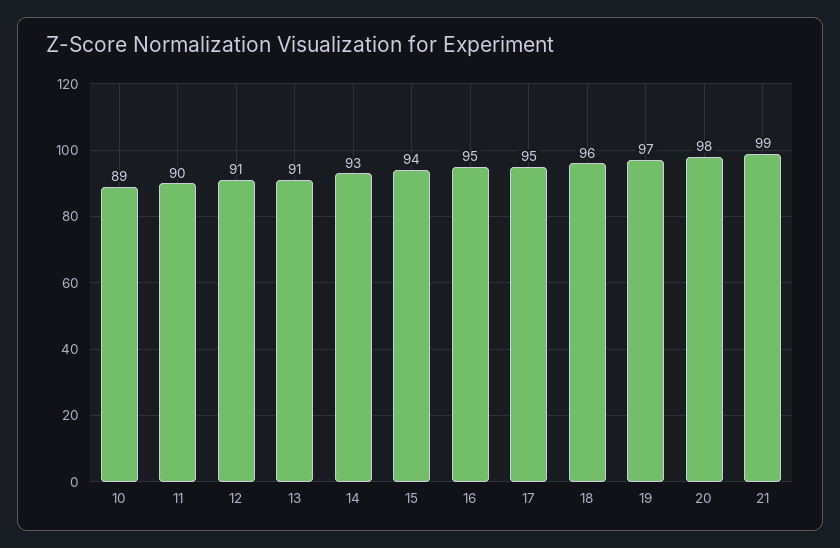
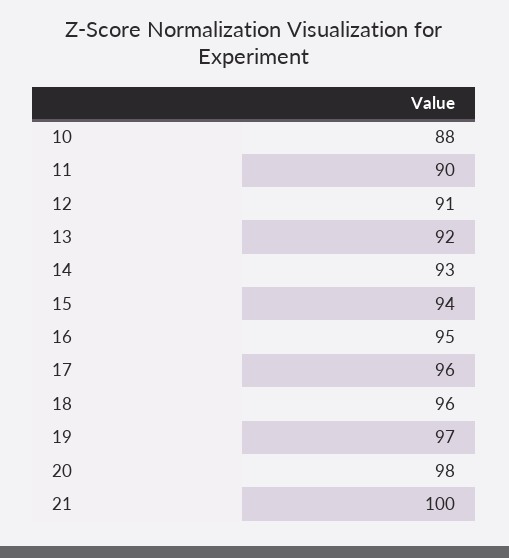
10: 89 -> 88
13: 91 -> 92
17: 95 -> 96
21: 99 -> 100

